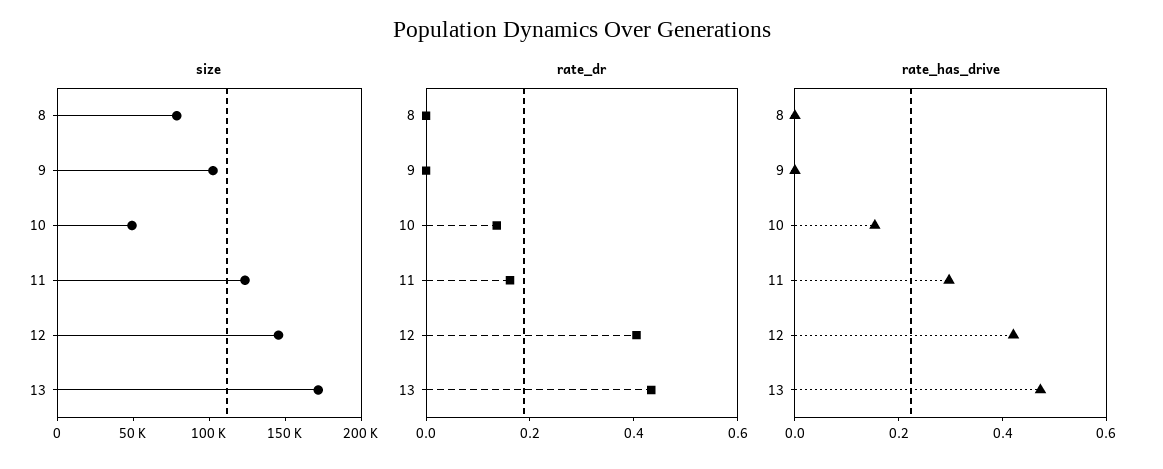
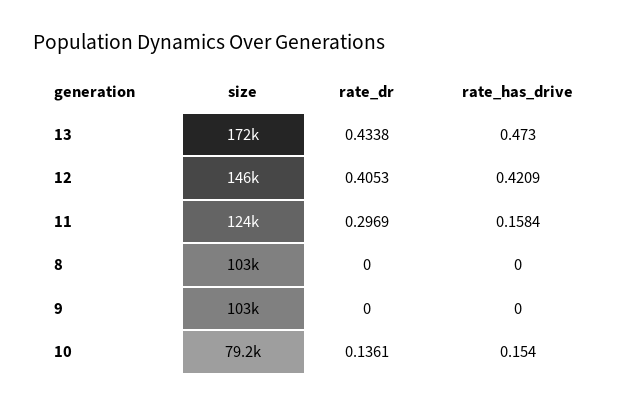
size, 8: 80000 -> 103000
size, 10: 50000 -> 79200
rate_dr, 11: 0.15 -> 0.2969
rate_has_drive, 11: 0.3 -> 0.1584

